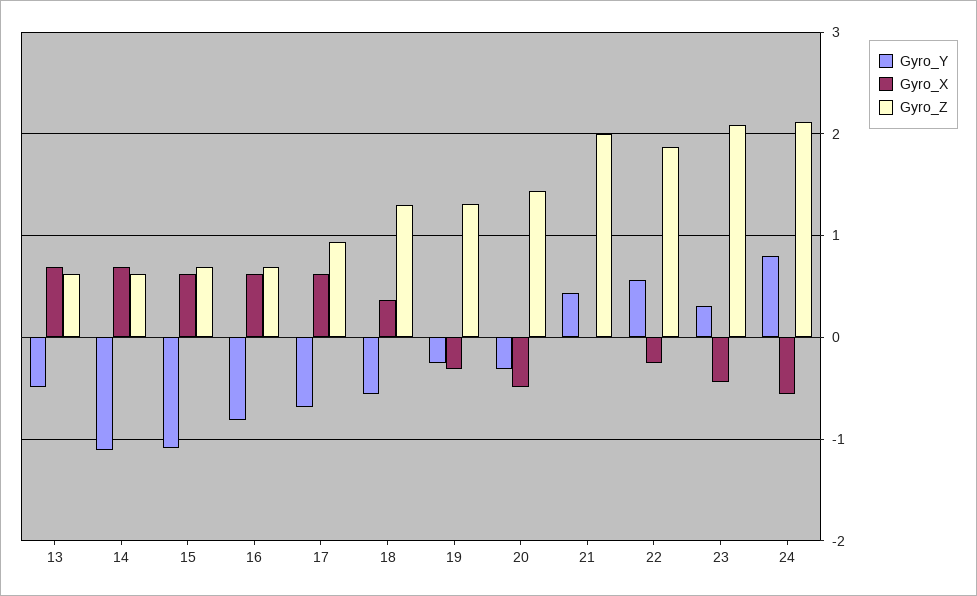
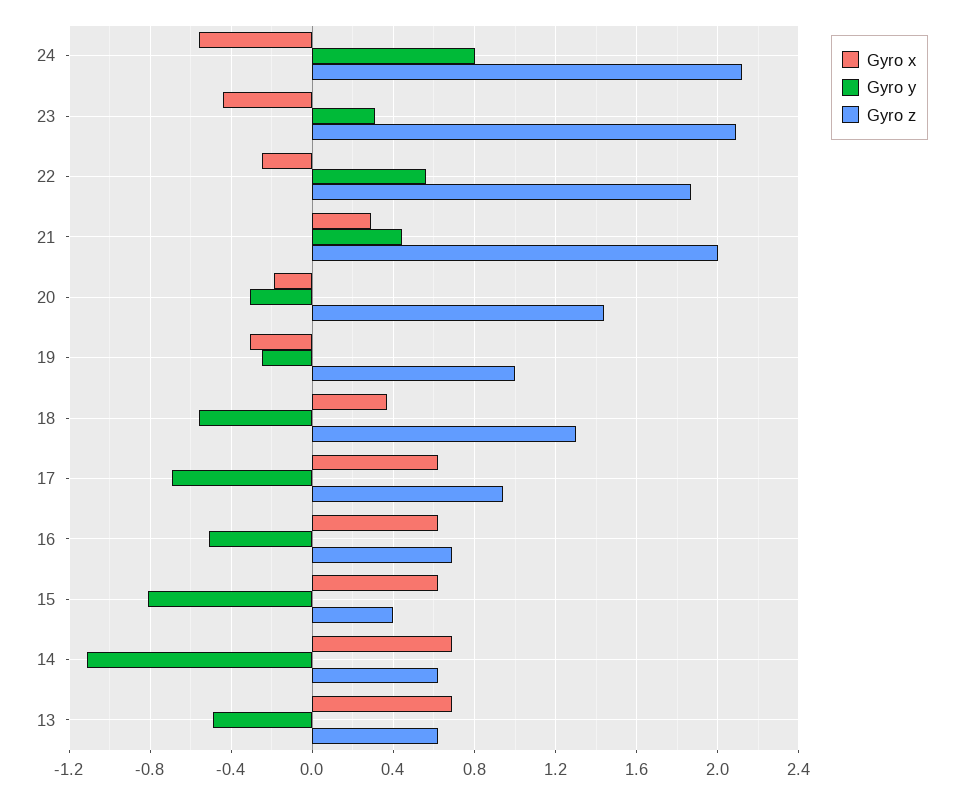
Gyro_Y, 15: -1.1 -> -0.8
Gyro_Z, 15: 0.7 -> 0.4
Gyro_Y, 16: -0.8 -> -0.5
Gyro_Z, 19: 1.3 -> 1
Gyro_X, 20: -0.5 -> -0.2
Gyro_X, 21: 0 -> 0.3

